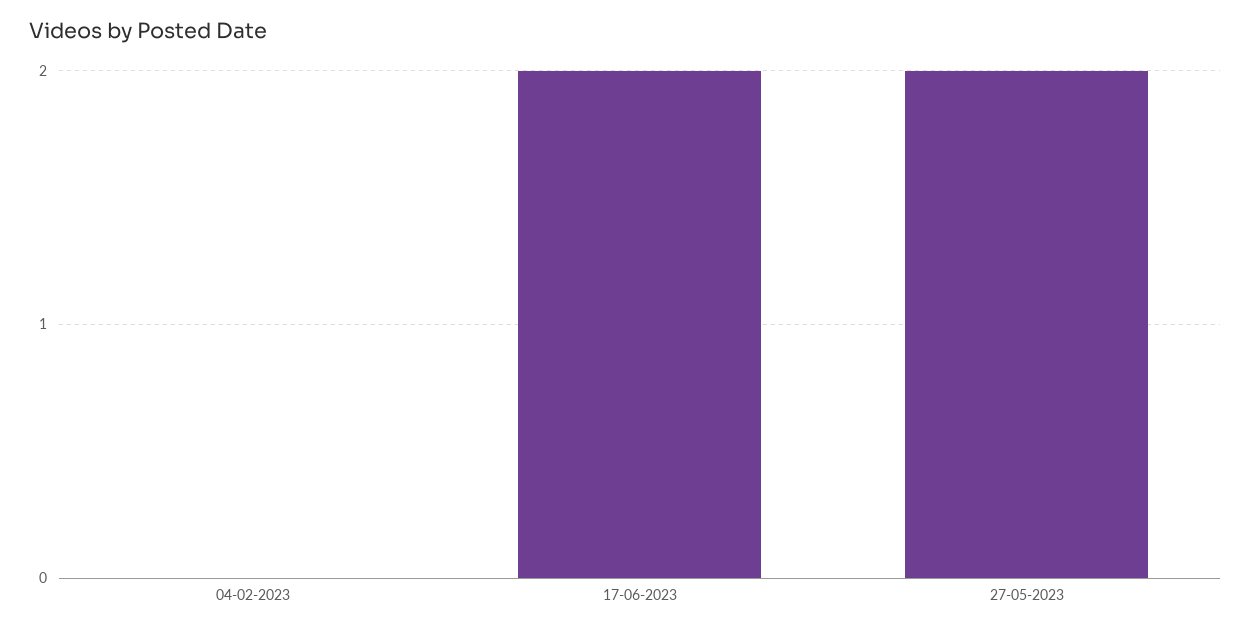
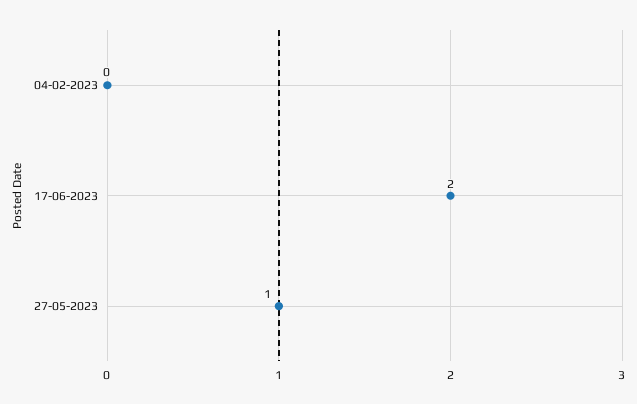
27-05-2023: 2 -> 1

